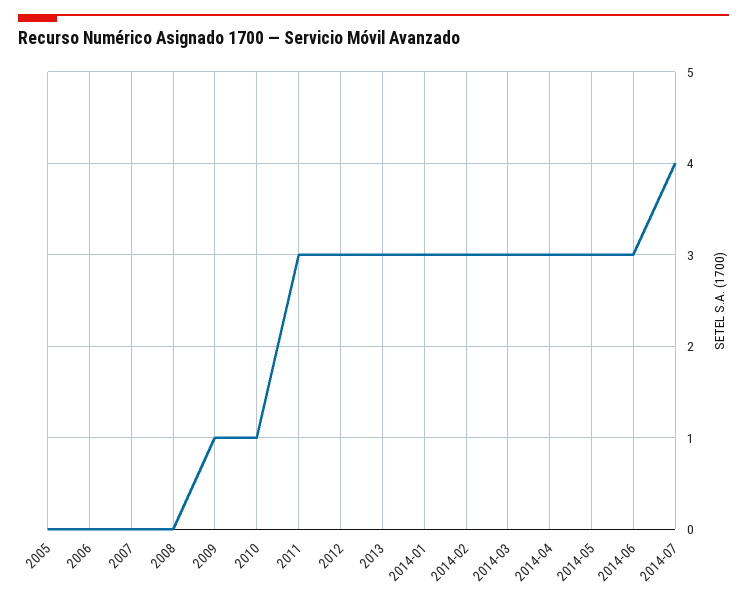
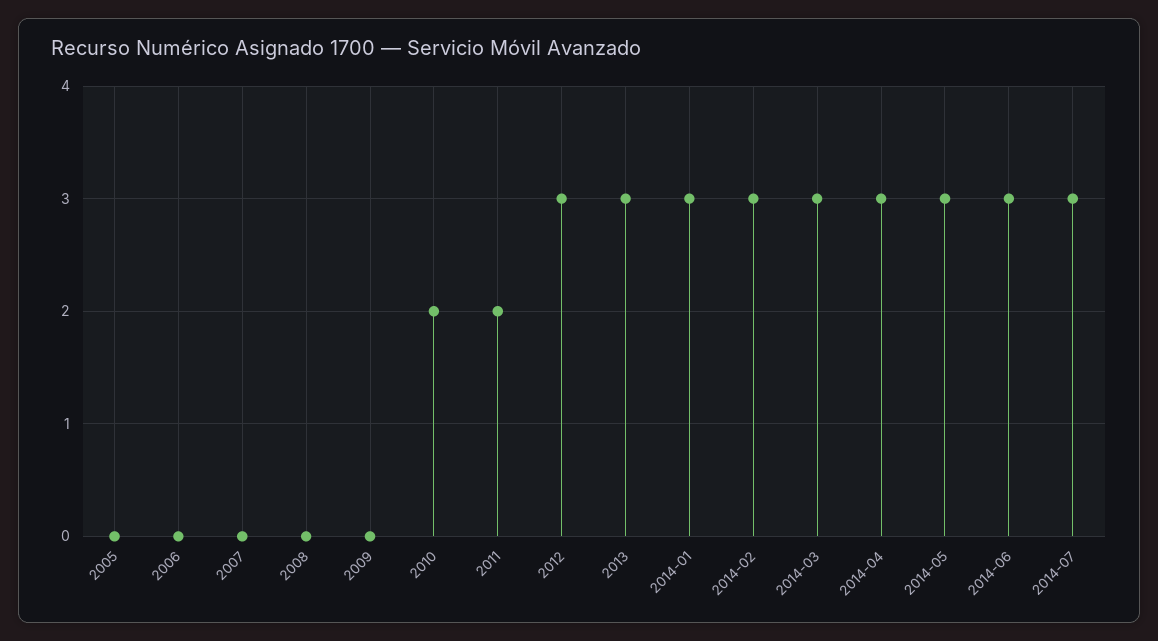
2009: 1 -> 0
2010: 1 -> 2
2011: 3 -> 2
2014-07: 4 -> 3

